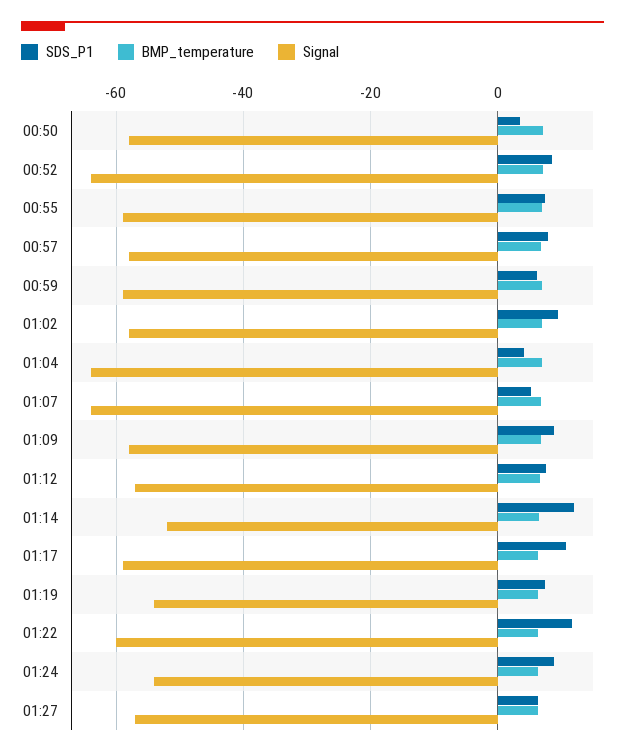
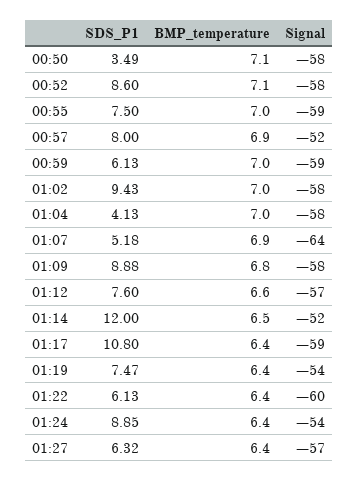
Signal, 00:52: -64 -> -58
Signal, 00:57: -58 -> -52
Signal, 01:04: -64 -> -58
SDS_P1, 01:22: 12 -> 6.13

